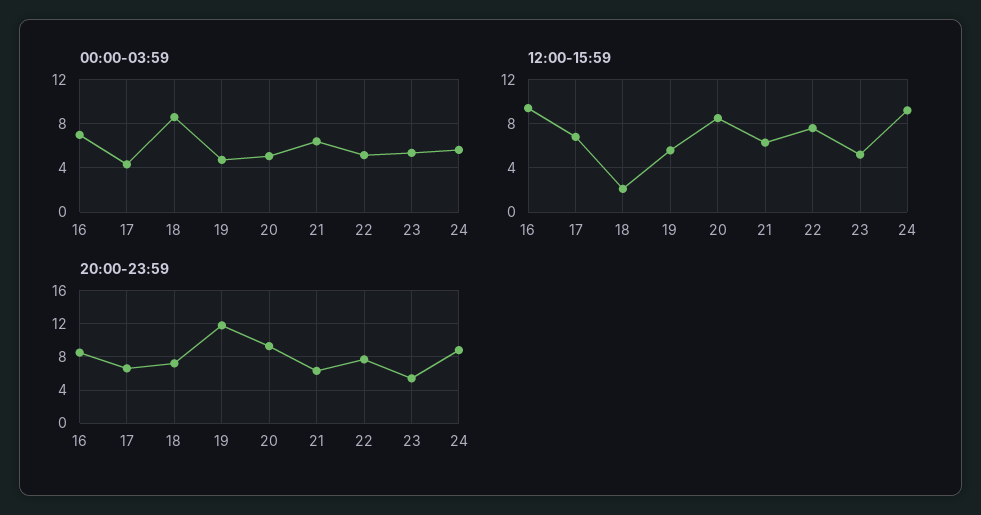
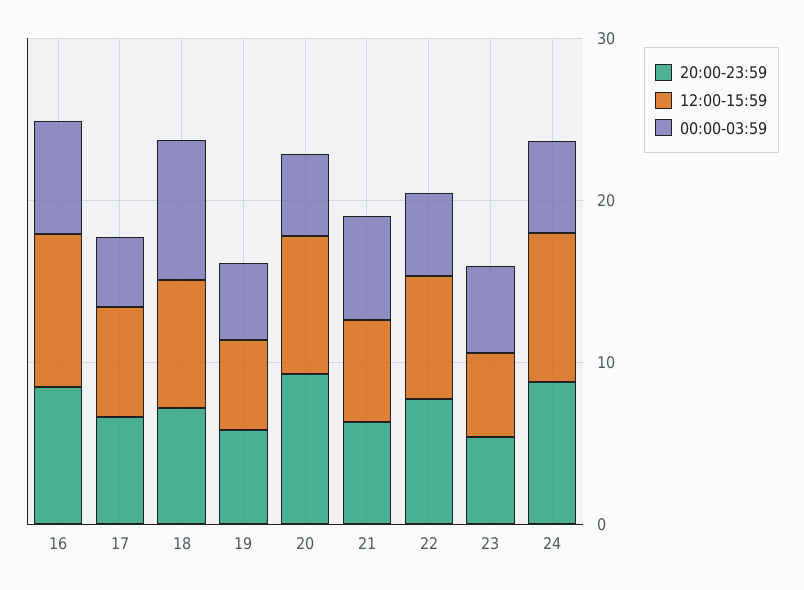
12:00-15:59, 18: 2 -> 8
20:00-23:59, 19: 12 -> 6

